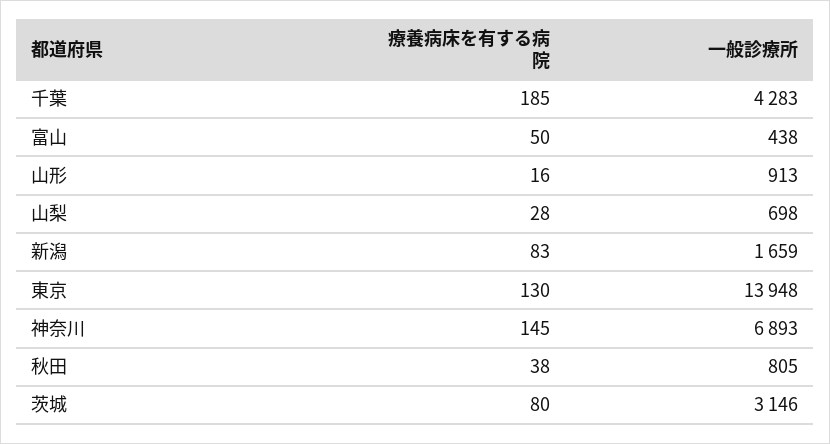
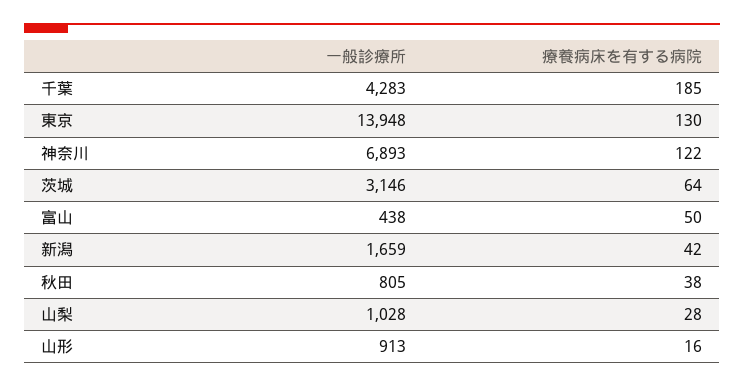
一般診療所, 山梨: 698 -> 1028
療養病床を有する病院, 新潟: 83 -> 42
療養病床を有する病院, 神奈川: 145 -> 122
療養病床を有する病院, 茨城: 80 -> 64

